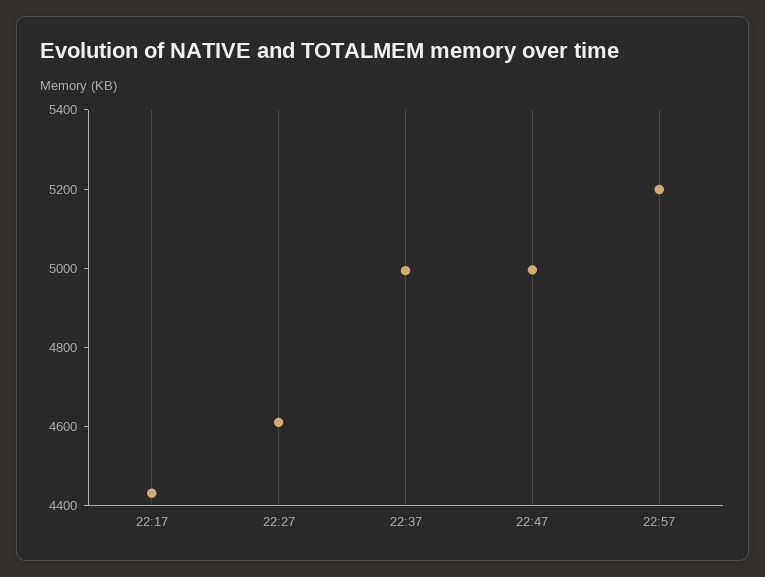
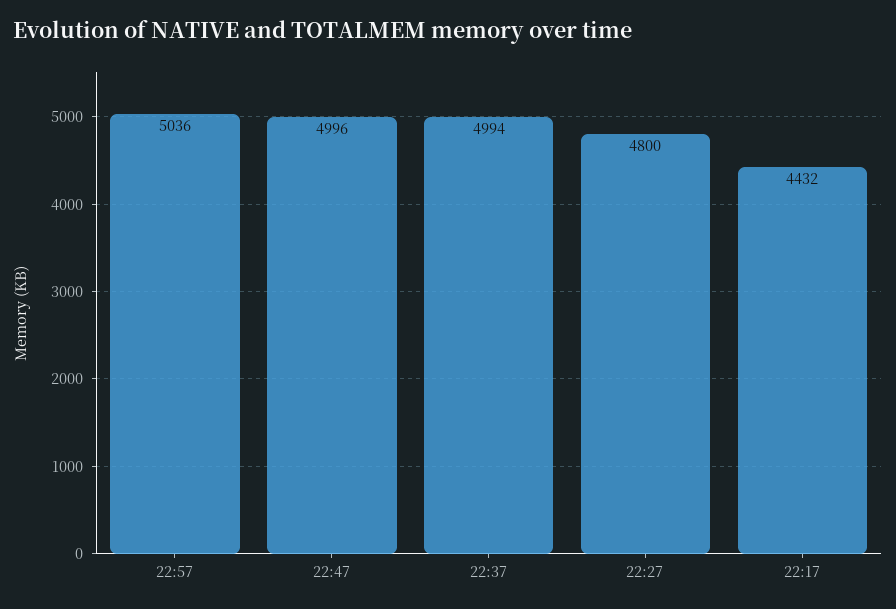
22:27: 4600 -> 4800
22:57: 5200 -> 5036

